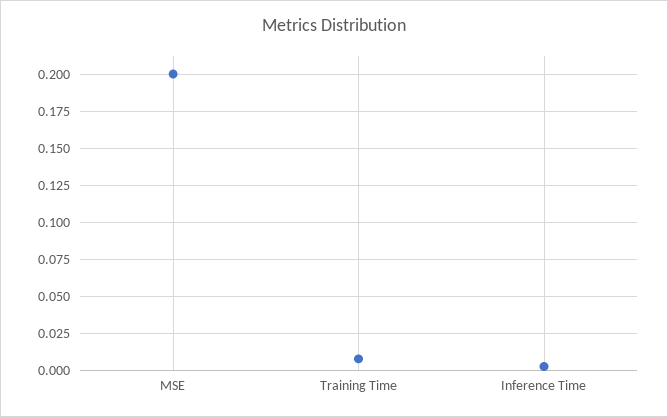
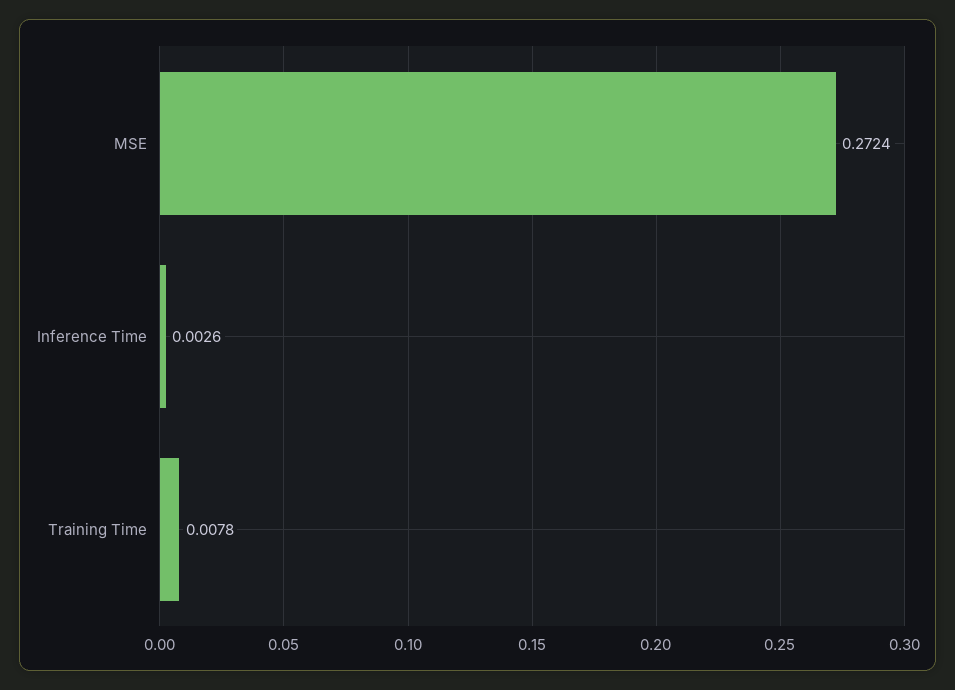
MSE: 0.2 -> 0.2724

